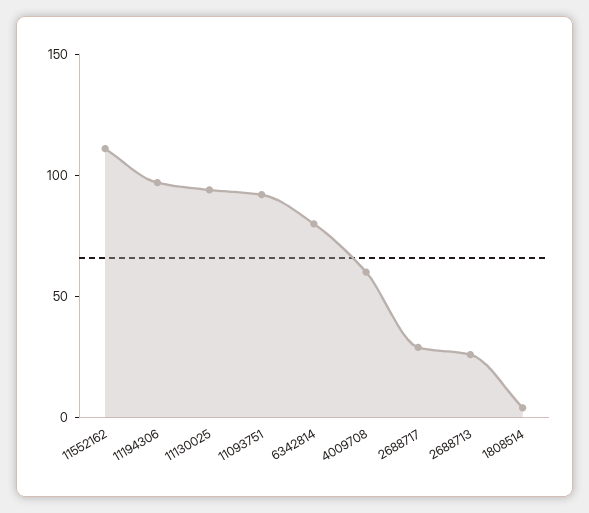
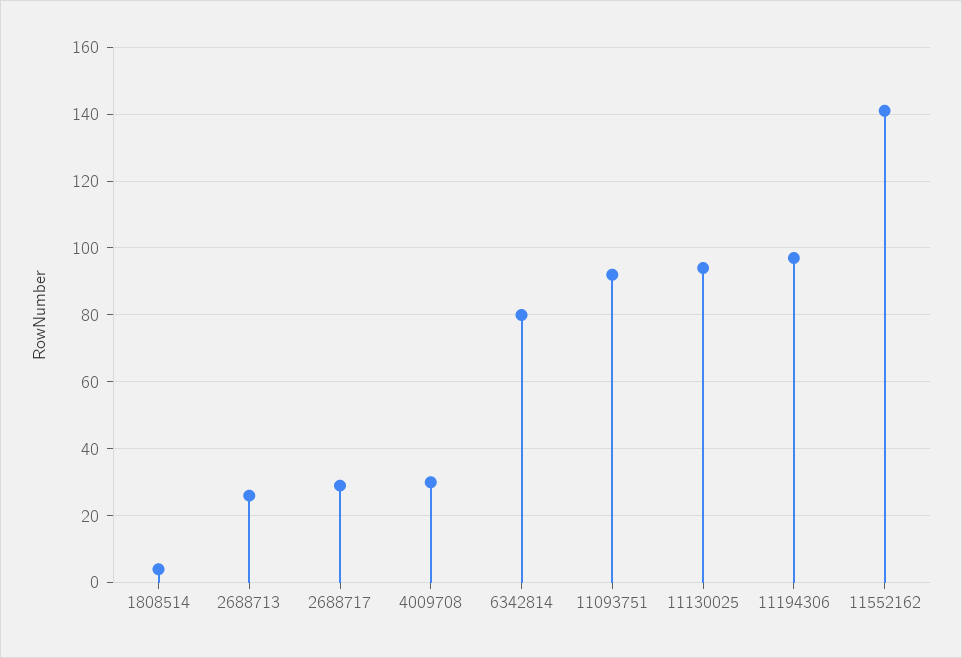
11552162: 110 -> 140
4009708: 60 -> 30

